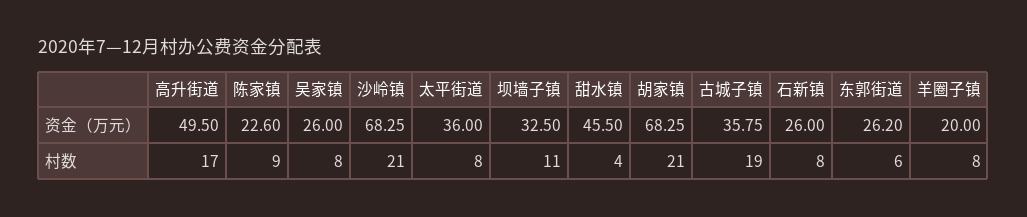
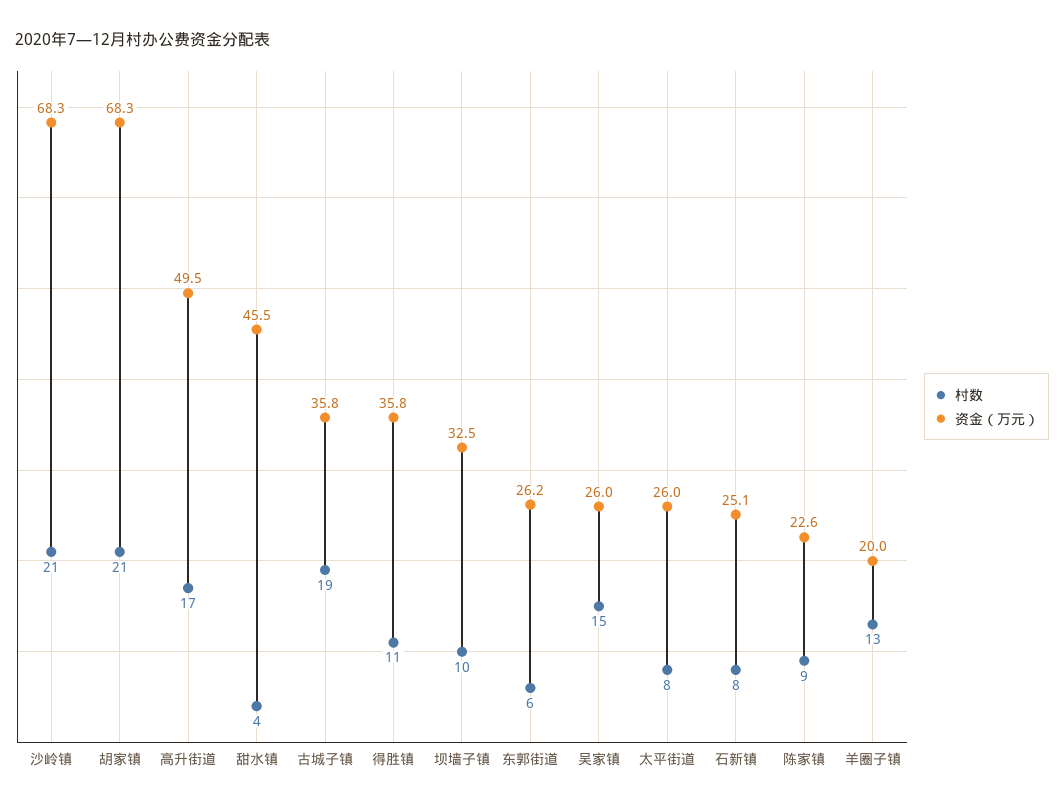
资金（万元）, 太平街道: 36 -> 26
资金（万元）, 石新镇: 26 -> 25.1
村数, 吴家镇: 8 -> 15
村数, 坝墙子镇: 11 -> 10
村数, 羊圈子镇: 8 -> 13
村数, 得胜镇: none -> 11
资金（万元）, 得胜镇: none -> 35.8

